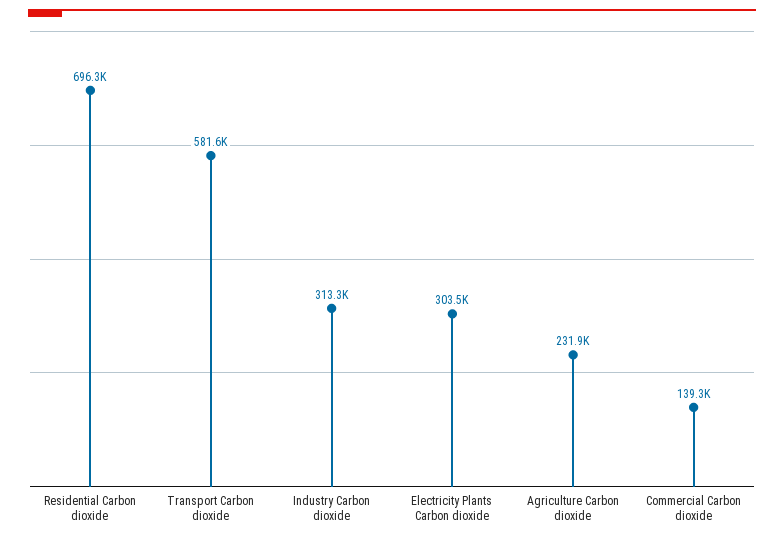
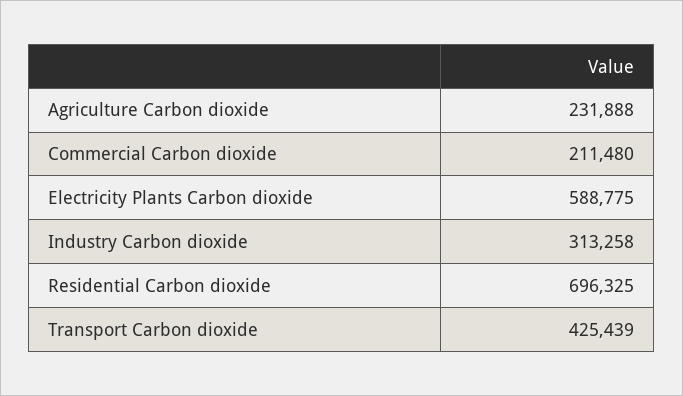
Transport Carbon dioxide: 581600 -> 425439
Electricity Plants Carbon dioxide: 303500 -> 588775
Commercial Carbon dioxide: 139300 -> 211480

